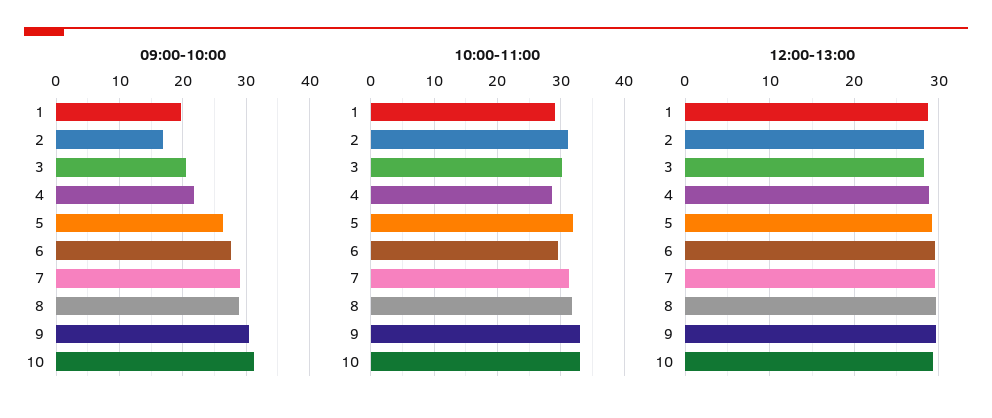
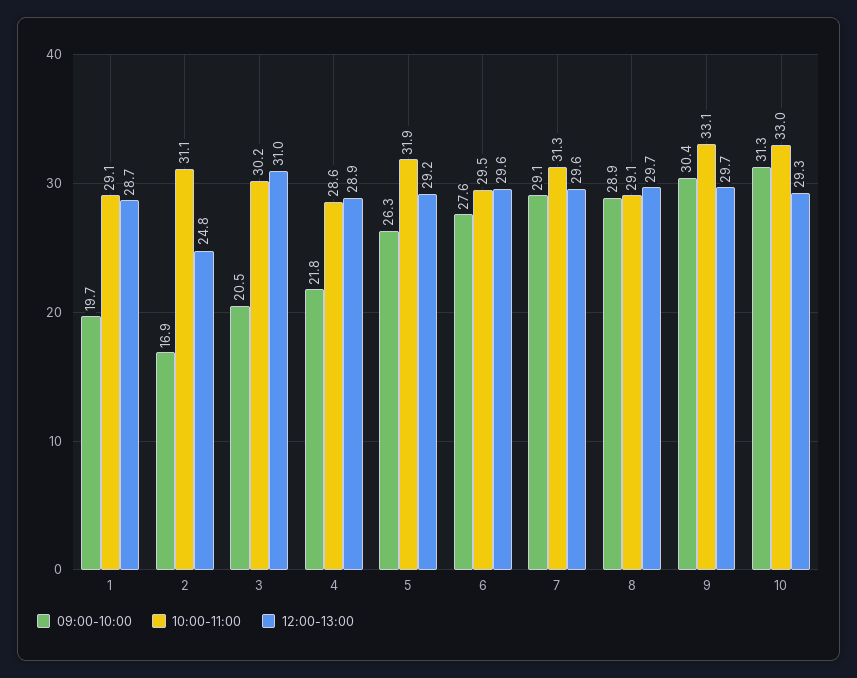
10:00-11:00, 8: 32 -> 29.1
12:00-13:00, 2: 28 -> 24.8
12:00-13:00, 3: 28 -> 31

